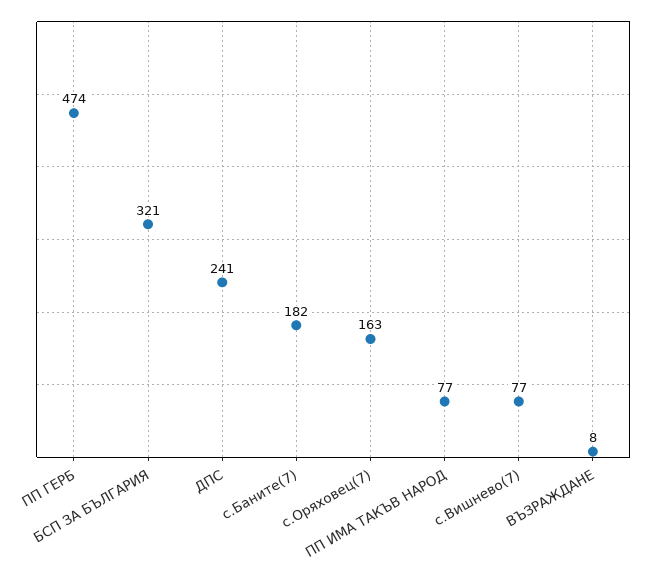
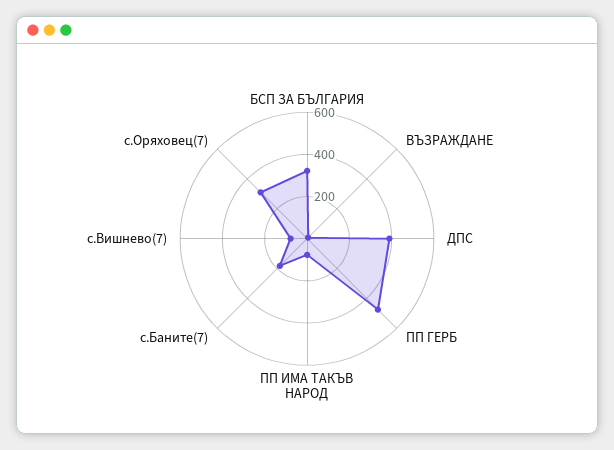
ДПС: 241 -> 400
с.Оряховец(7): 163 -> 300

